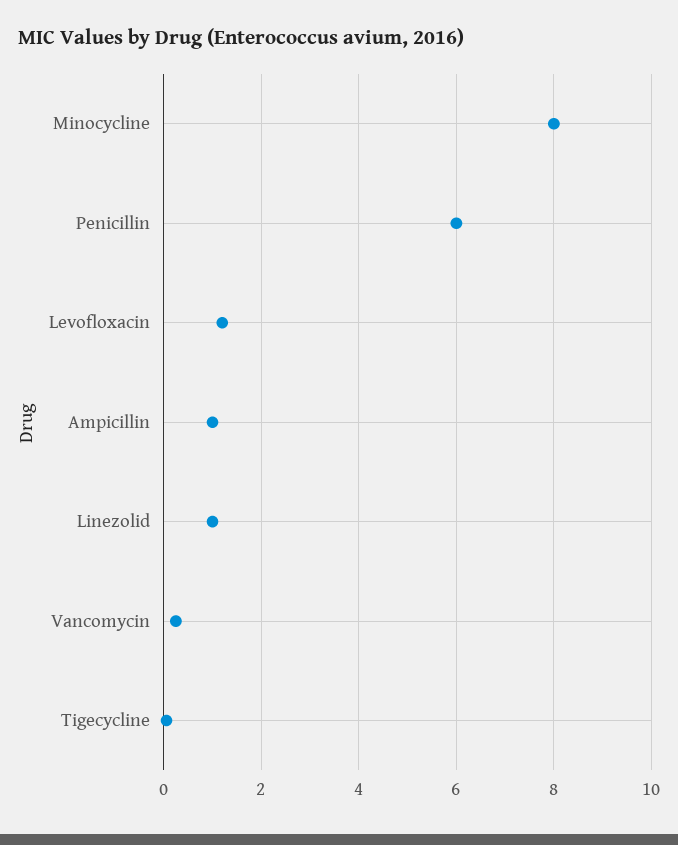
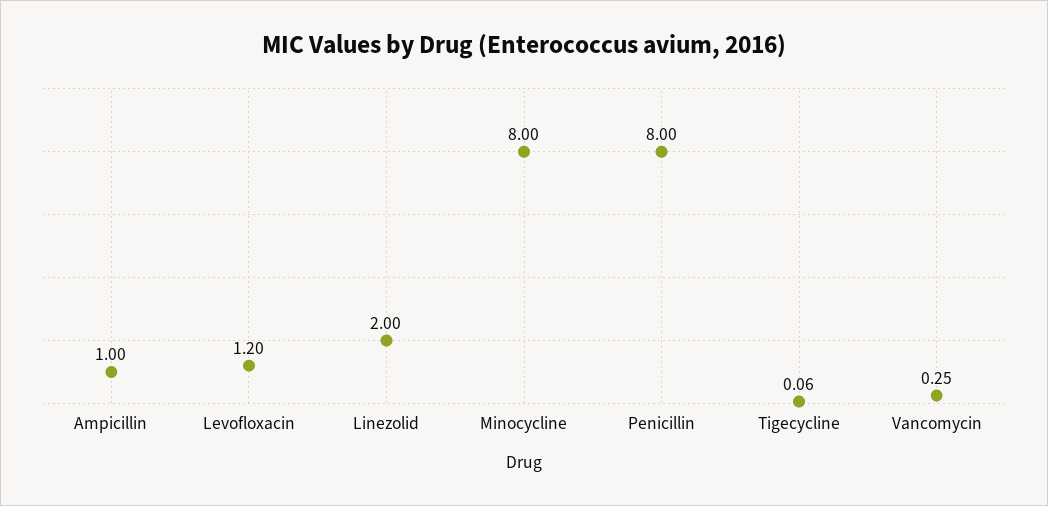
Penicillin: 6 -> 8
Linezolid: 1 -> 2

